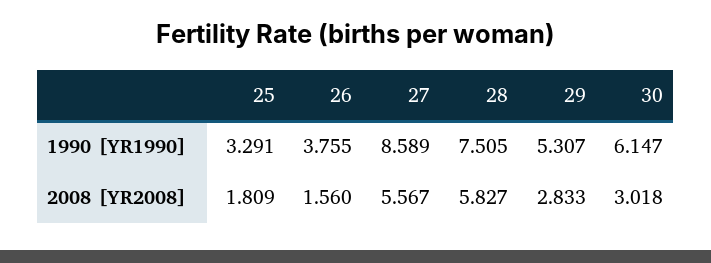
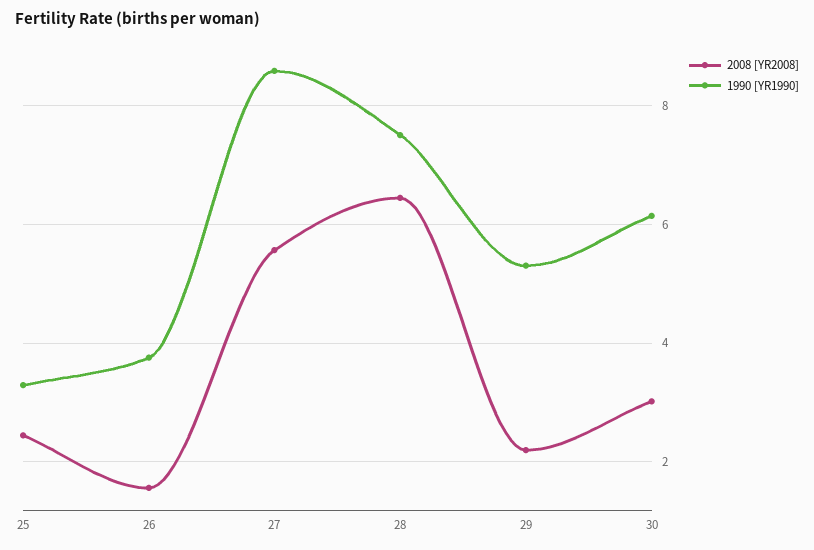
2008 [YR2008], 25: 1.809 -> 2.4
2008 [YR2008], 28: 5.827 -> 6.4
2008 [YR2008], 29: 2.833 -> 2.2

